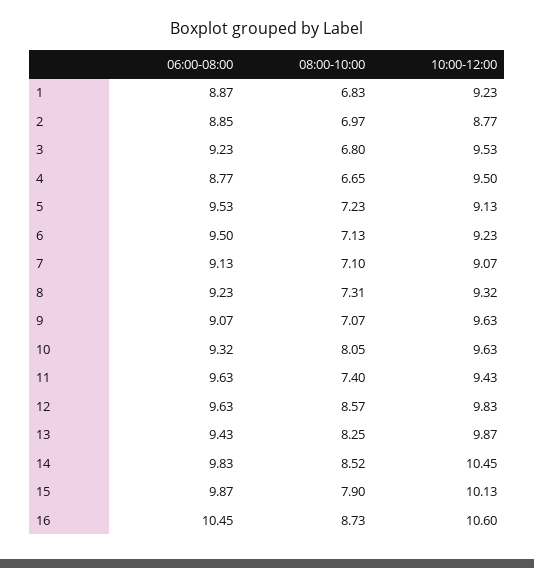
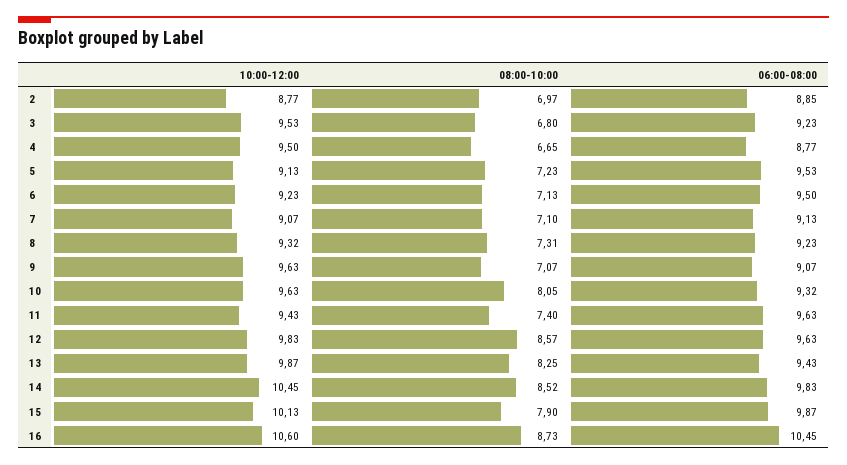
06:00-08:00, 1: 8.87 -> none
08:00-10:00, 1: 6.83 -> none
10:00-12:00, 1: 9.23 -> none

